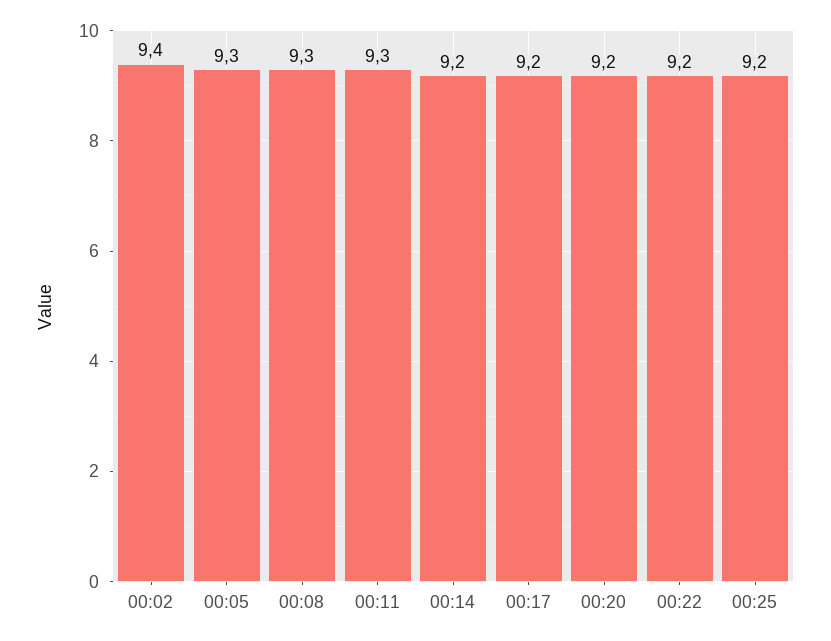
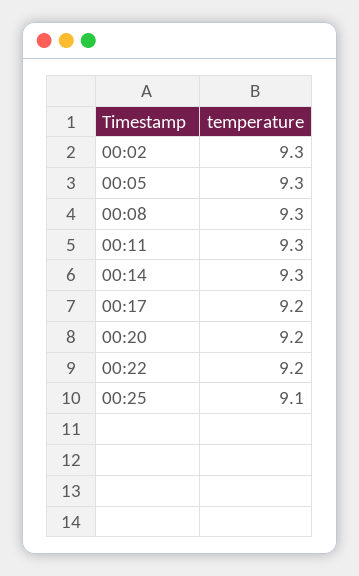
00:02: 9.4 -> 9.3
00:14: 9.2 -> 9.3
00:25: 9.2 -> 9.1

